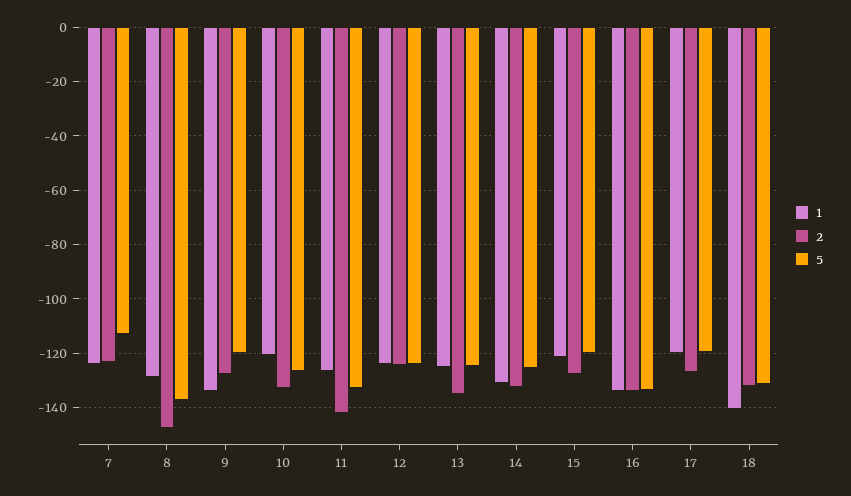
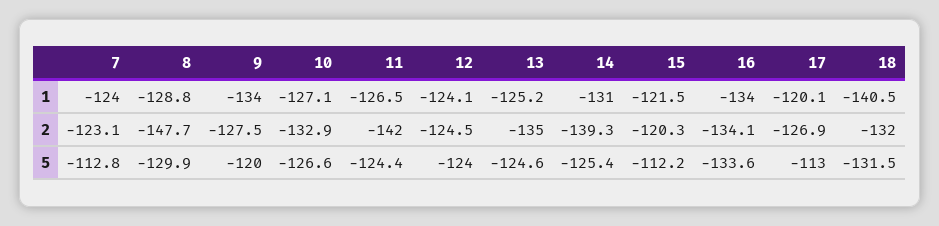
5, 8: -137.5 -> -129.9
1, 10: -120 -> -127.1
5, 11: -132.5 -> -124.4
2, 14: -132.5 -> -139.3
2, 15: -127.5 -> -120.3
5, 15: -120 -> -112.2
5, 17: -120 -> -113

